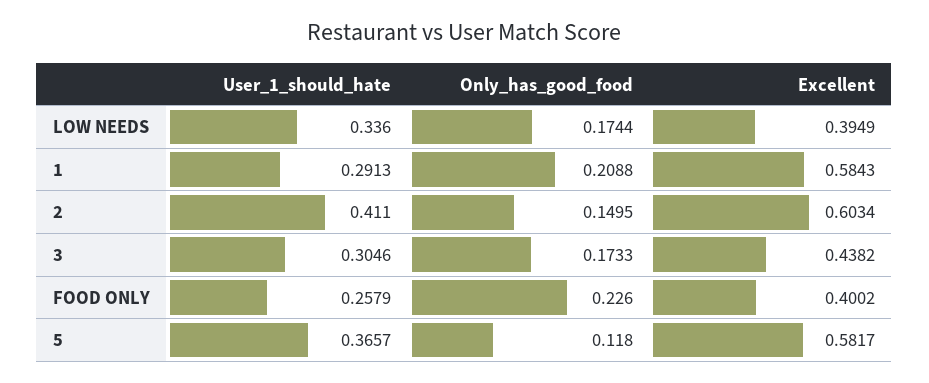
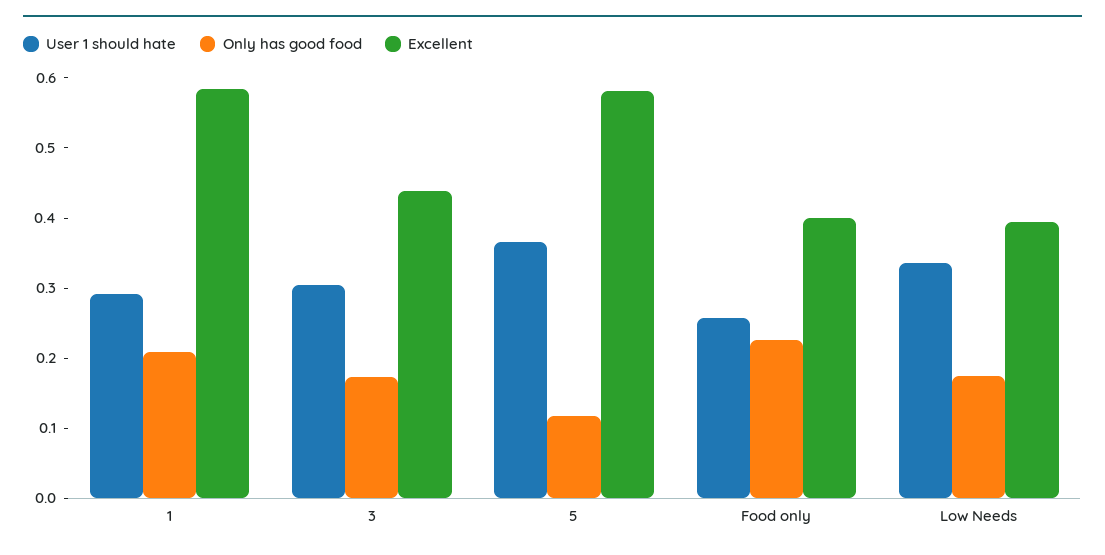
User_1_should_hate, 2: 0.411 -> none
Only_has_good_food, 2: 0.1495 -> none
Excellent, 2: 0.6034 -> none

